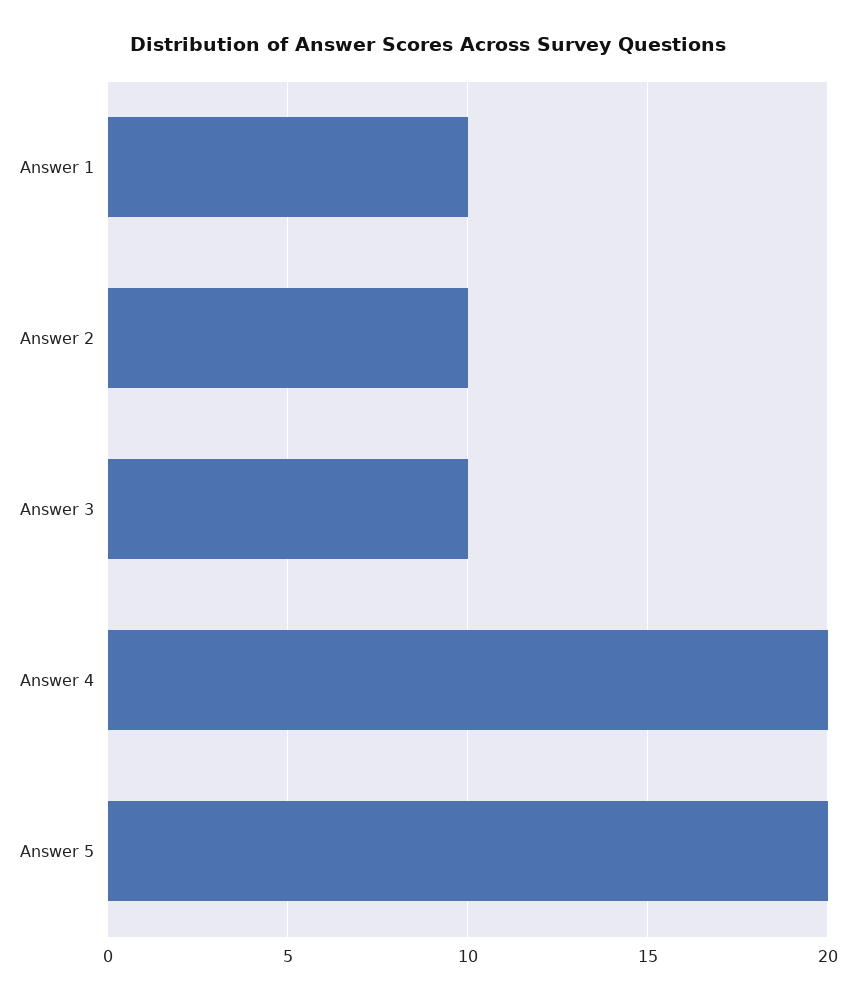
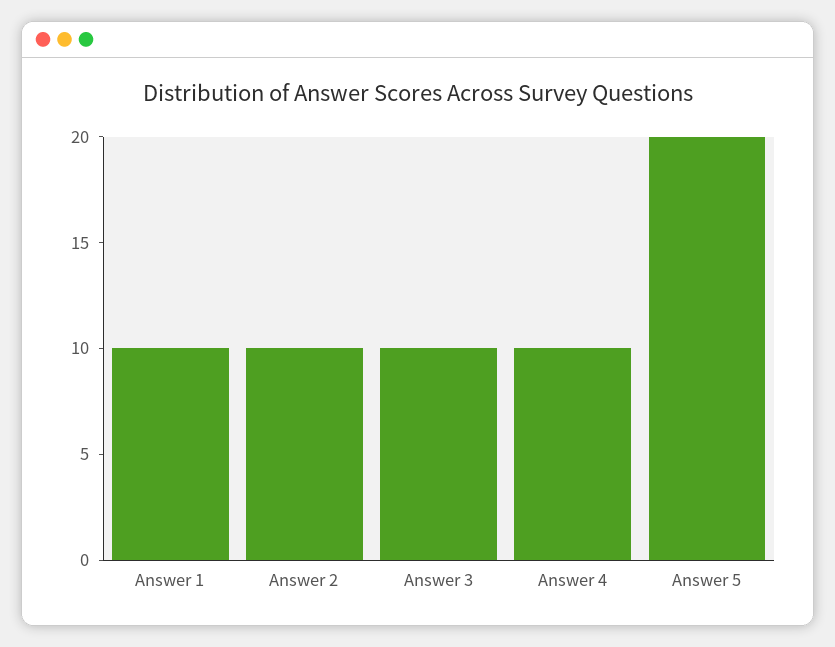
Answer 4: 20 -> 10

